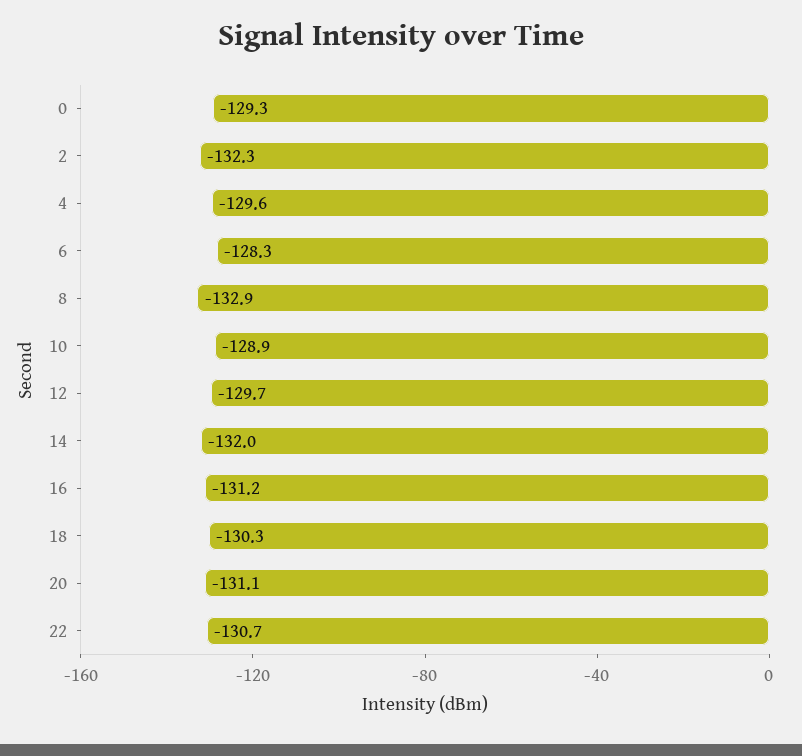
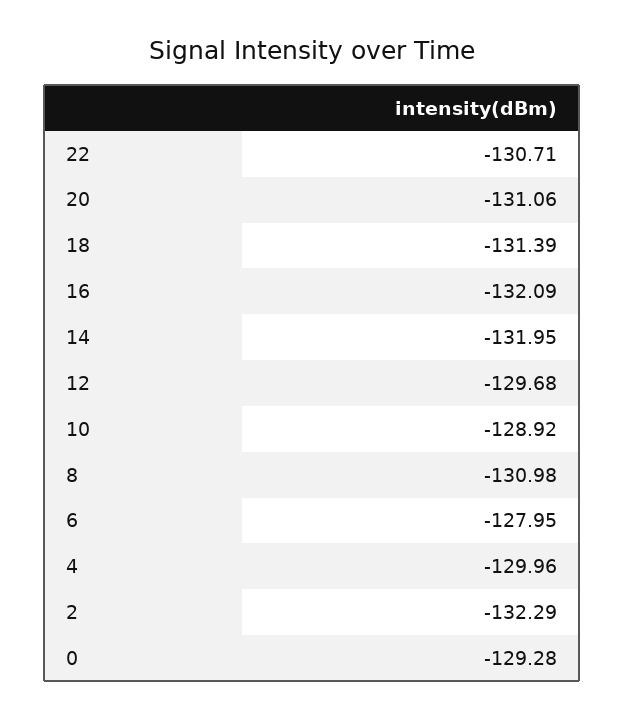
4: -129.6 -> -129.96
6: -128.3 -> -127.95
8: -132.9 -> -130.98
16: -131.2 -> -132.09
18: -130.3 -> -131.39

